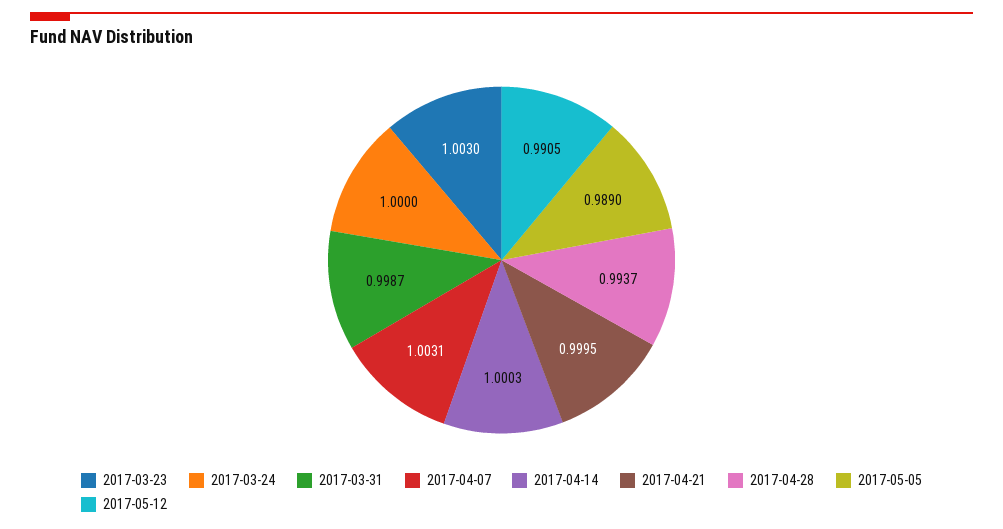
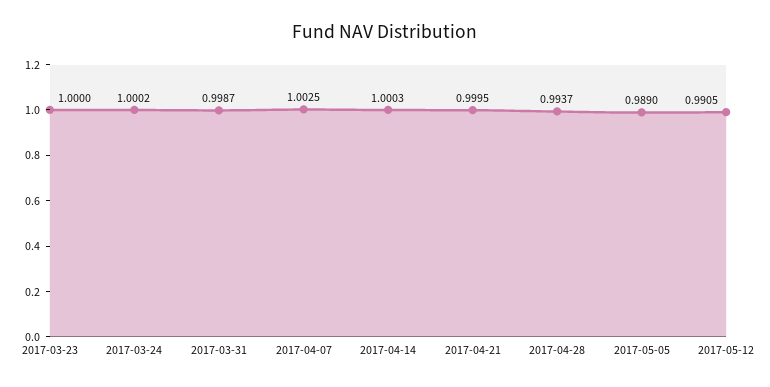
2017-03-23: 1.003 -> 1
2017-03-24: 1 -> 1.0002
2017-04-07: 1.0031 -> 1.0025

